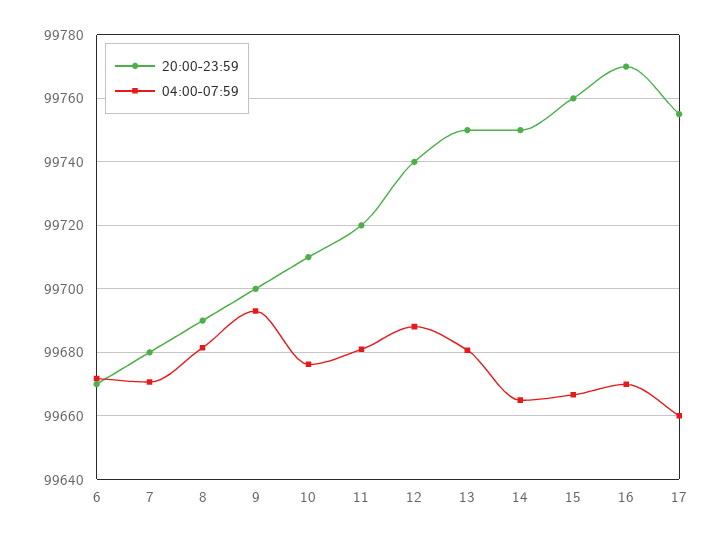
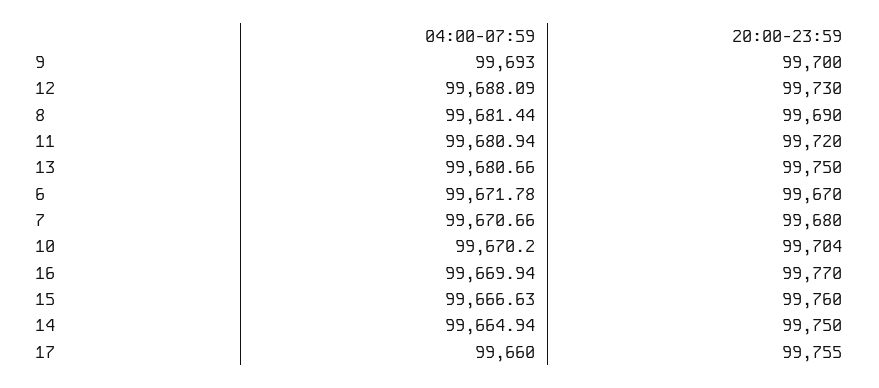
20:00-23:59, 10: 99710 -> 99704
04:00-07:59, 10: 99676 -> 99670.2
20:00-23:59, 12: 99740 -> 99730

